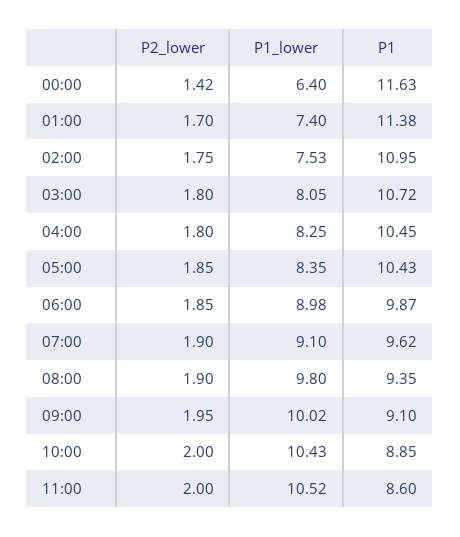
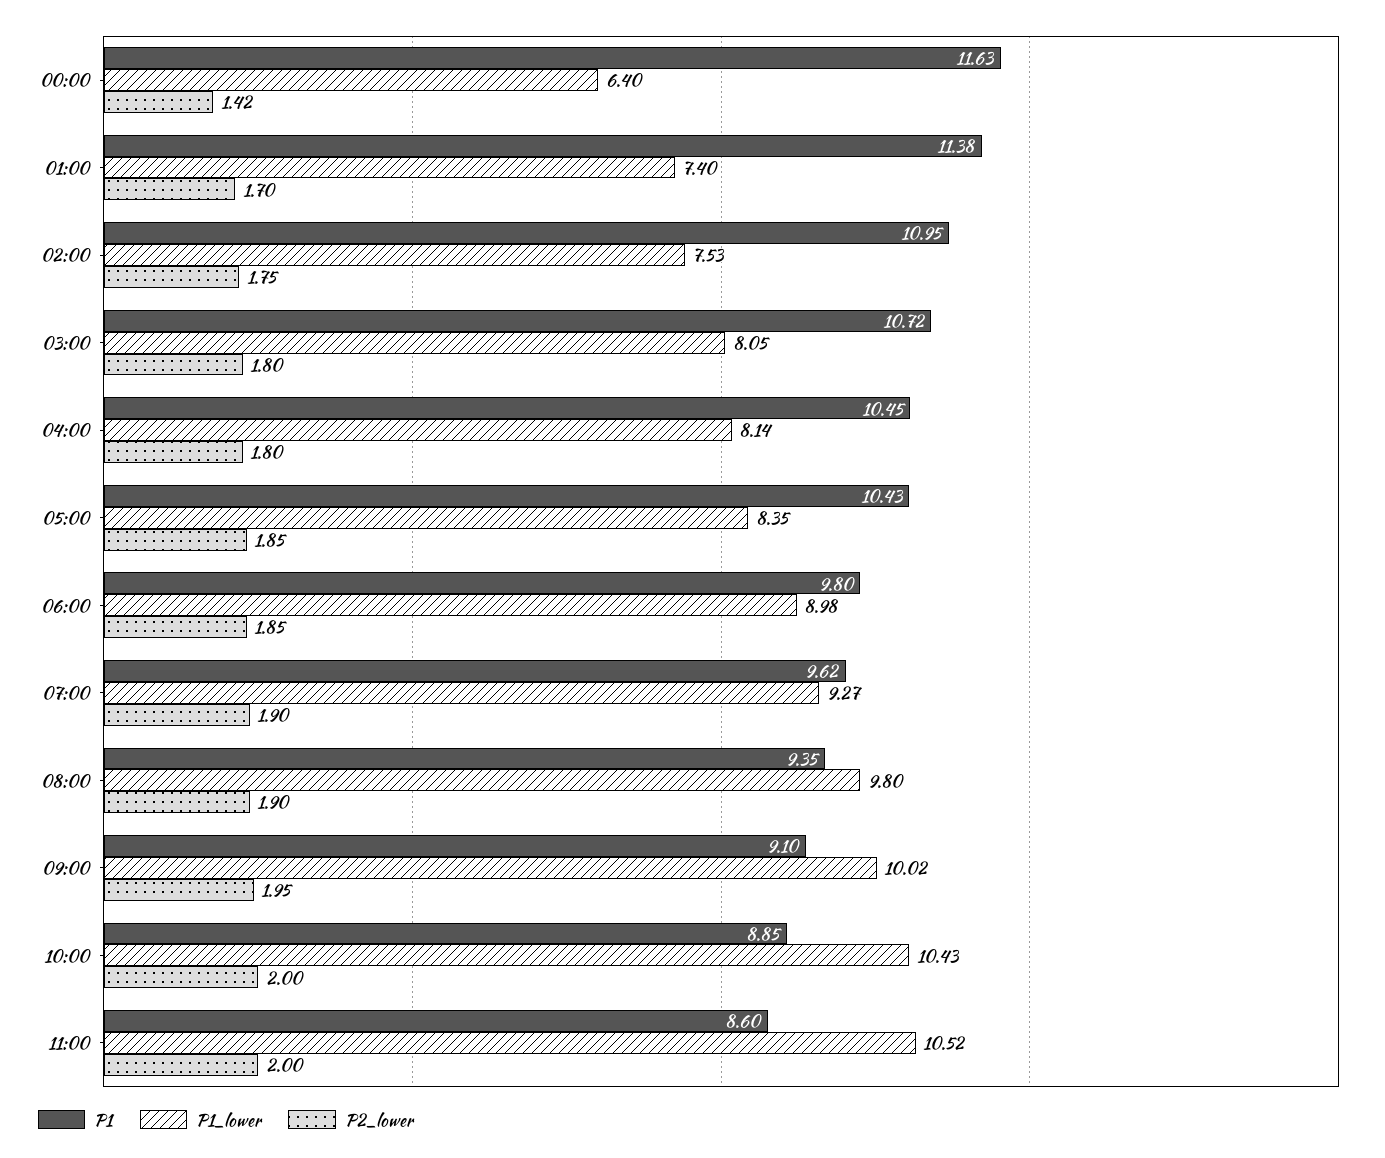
P1_lower, 04:00: 8.25 -> 8.14
P1, 06:00: 9.87 -> 9.8
P1_lower, 07:00: 9.1 -> 9.27

